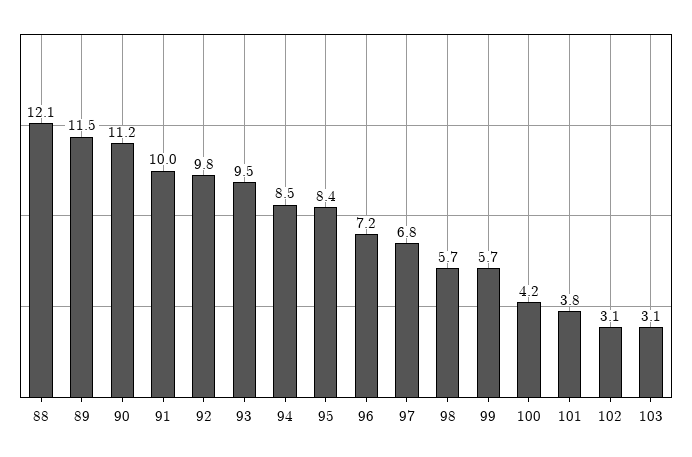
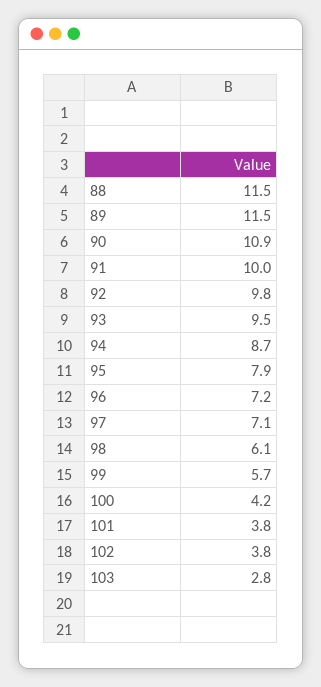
88: 12.1 -> 11.5
90: 11.2 -> 10.9
94: 8.5 -> 8.7
95: 8.4 -> 7.9
97: 6.8 -> 7.1
98: 5.7 -> 6.1
102: 3.1 -> 3.8
103: 3.1 -> 2.8

